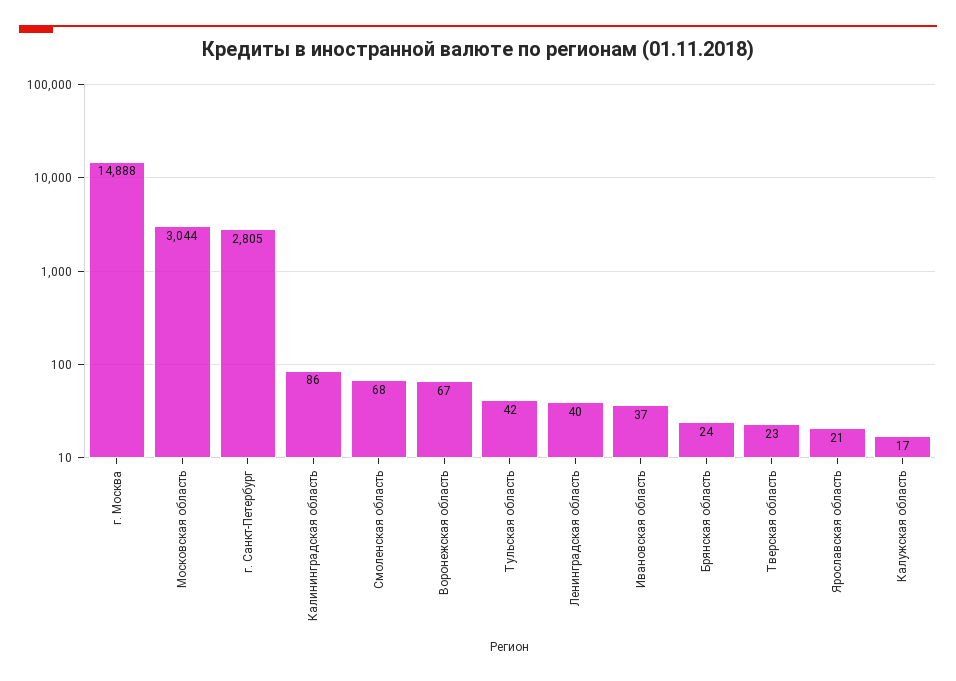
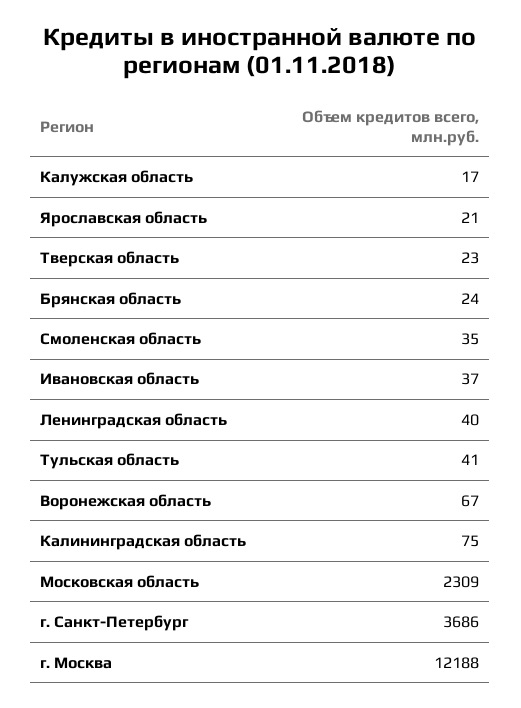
г. Москва: 14888 -> 12188
Московская область: 3044 -> 2309
г. Санкт-Петербург: 2805 -> 3686
Калининградская область: 86 -> 75
Смоленская область: 68 -> 35
Тульская область: 42 -> 41

